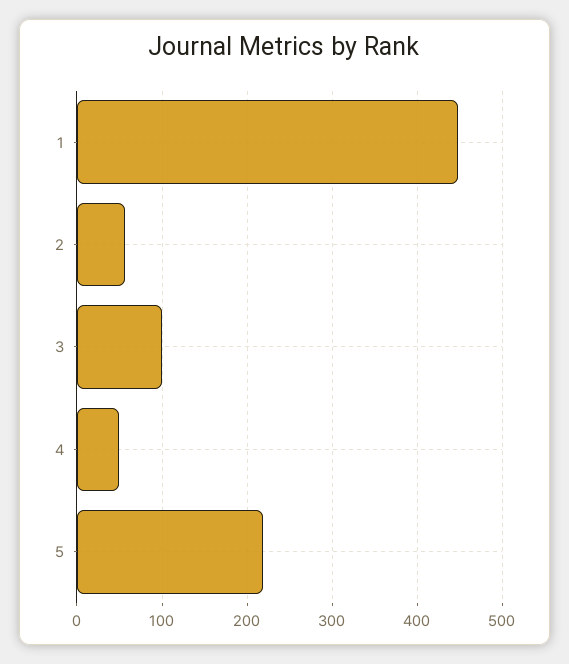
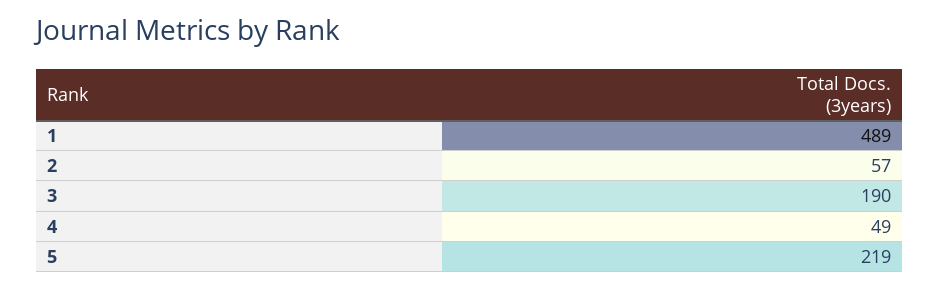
1: 450 -> 489
3: 100 -> 190

